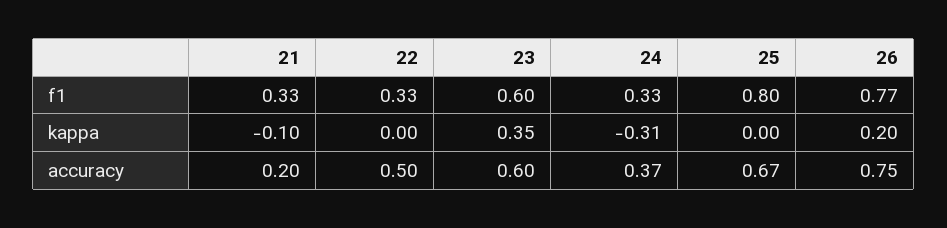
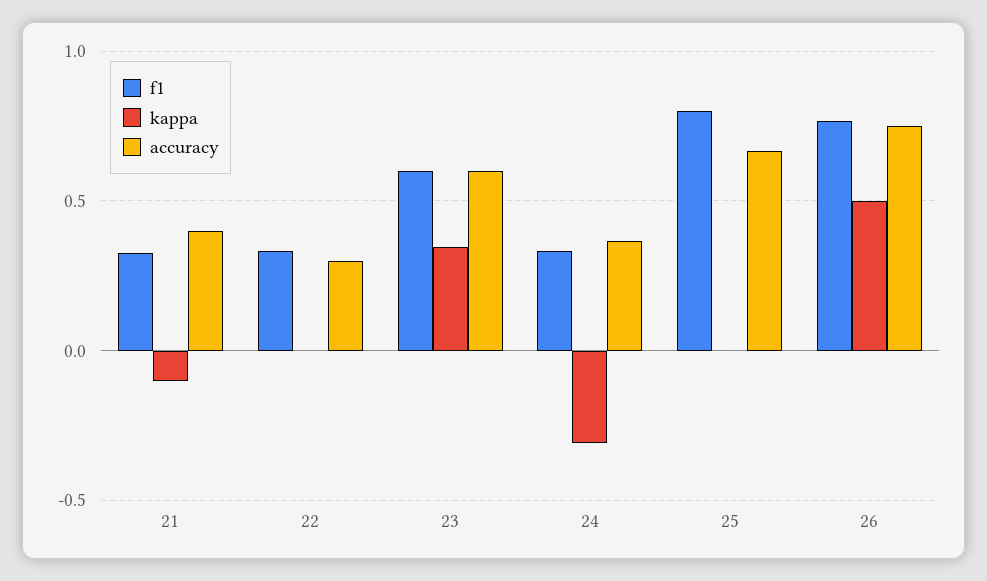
kappa, 26: 0.2 -> 0.5
accuracy, 21: 0.2 -> 0.4
accuracy, 22: 0.5 -> 0.3

